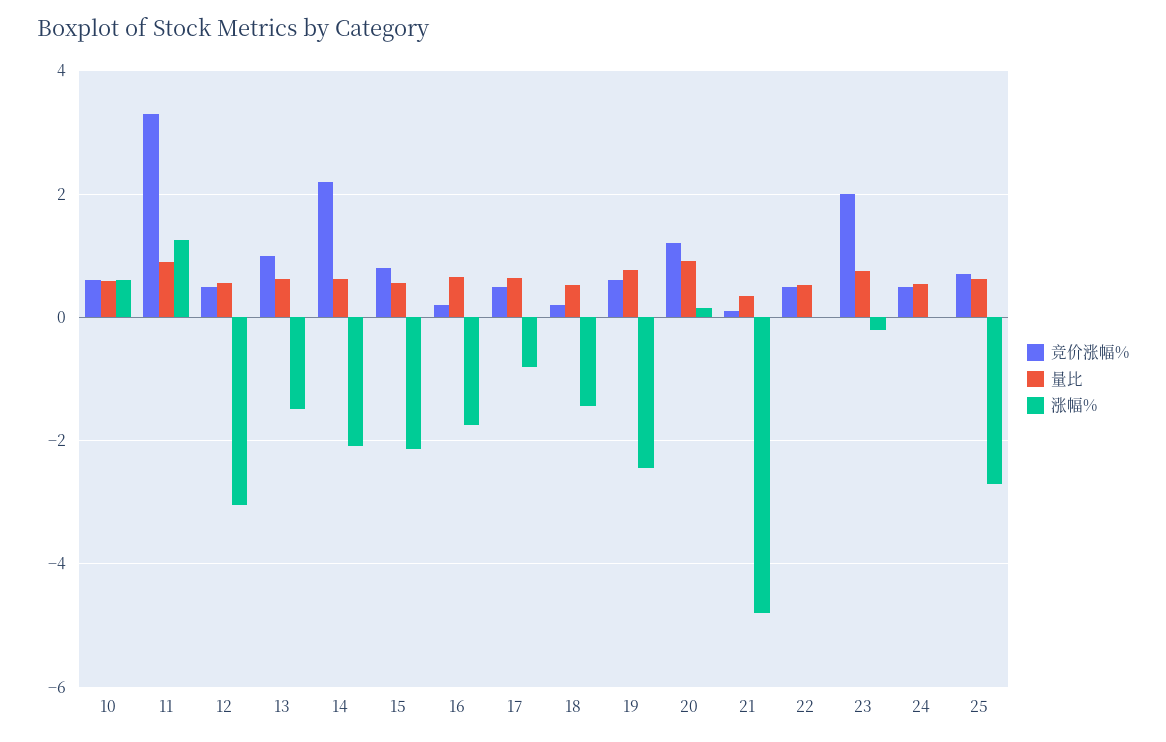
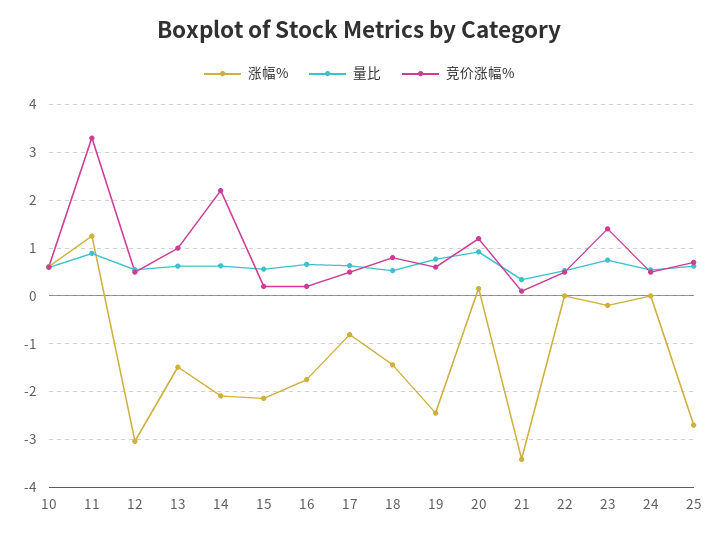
竞价涨幅%, 15: 0.8 -> 0.2
竞价涨幅%, 18: 0.2 -> 0.8
涨幅%, 21: -4.8 -> -3.4
竞价涨幅%, 23: 2 -> 1.4

